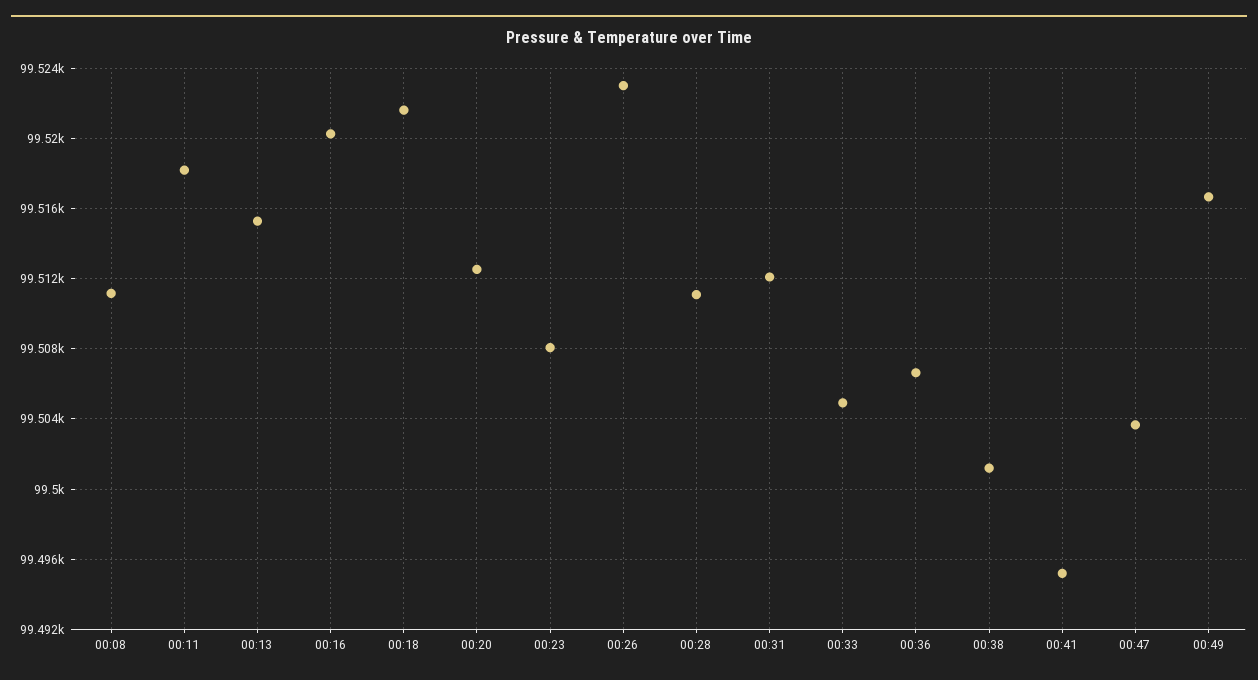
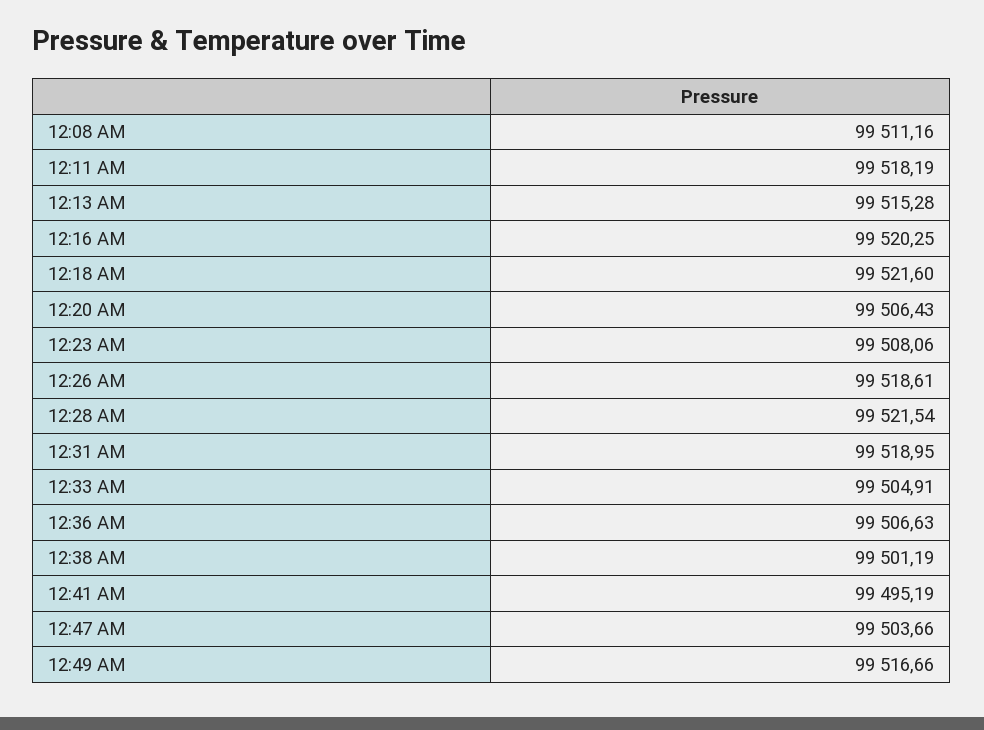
00:20: 99512.5 -> 99506.43
00:26: 99523 -> 99518.61
00:28: 99511 -> 99521.54
00:31: 99512 -> 99518.95

